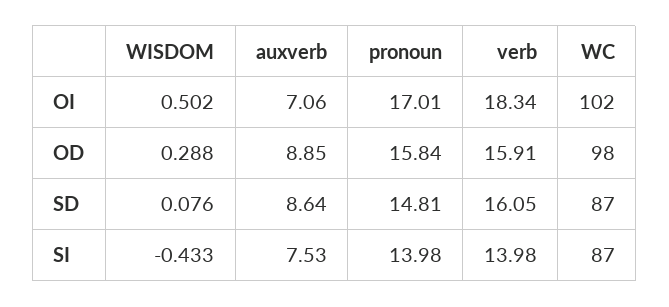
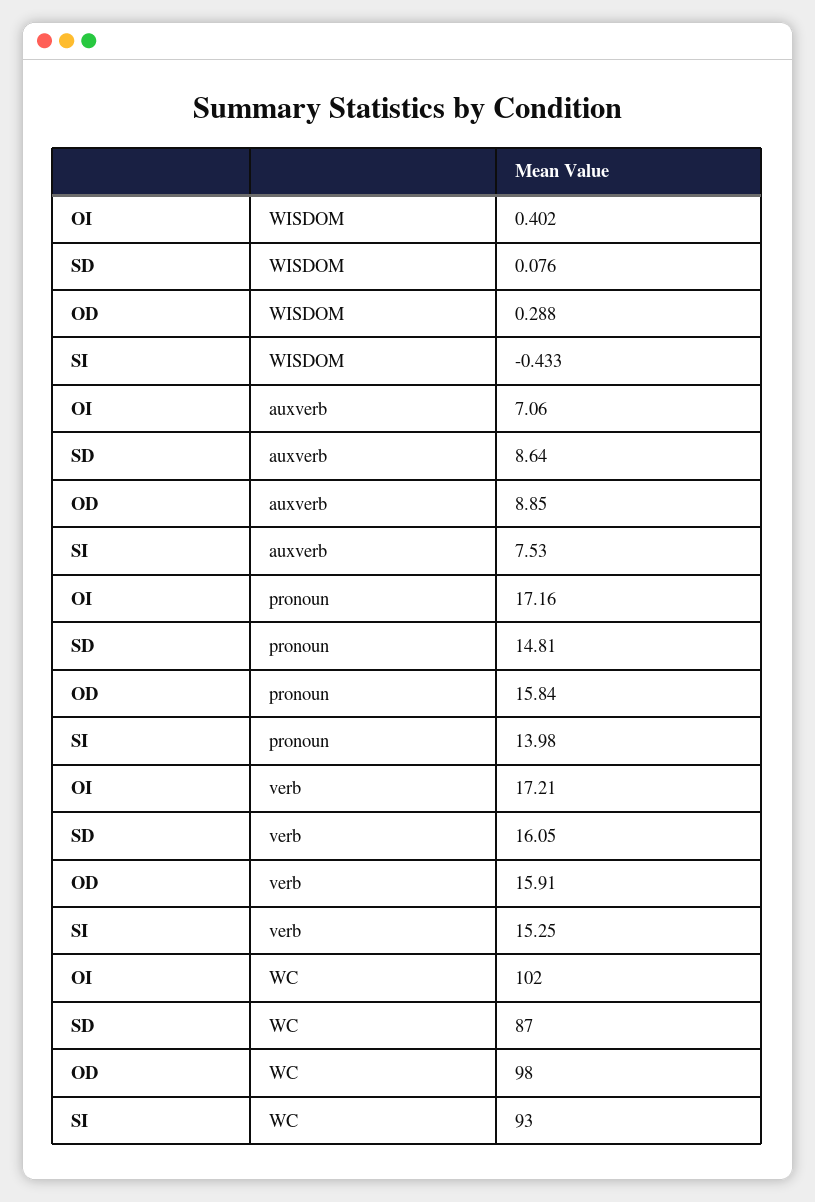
WISDOM, OI: 0.502 -> 0.402
pronoun, OI: 17.01 -> 17.16
verb, OI: 18.34 -> 17.21
verb, SI: 13.98 -> 15.25
WC, SI: 87 -> 93

